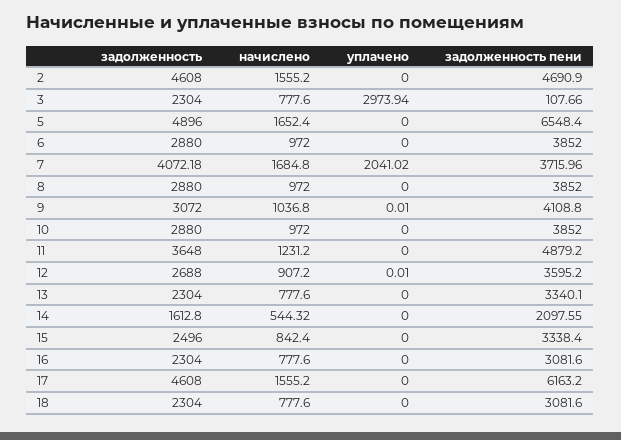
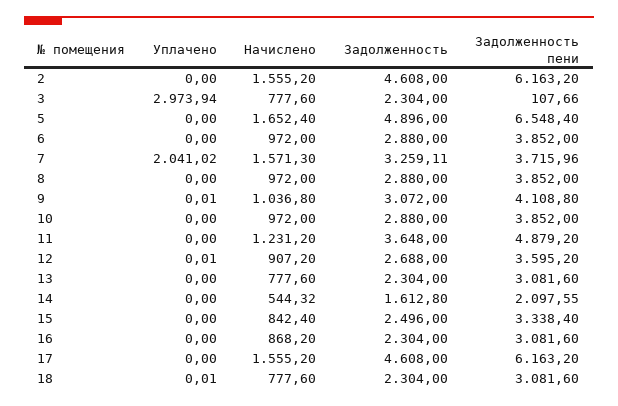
задолженность пени, 2: 4690.9 -> 6163.2
задолженность, 7: 4072.18 -> 3259.11
начислено, 7: 1684.8 -> 1571.3
задолженность пени, 13: 3340.1 -> 3081.6
начислено, 16: 777.6 -> 868.2
уплачено, 18: 0 -> 0.01

